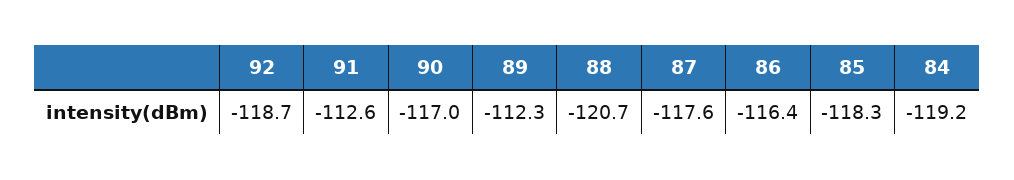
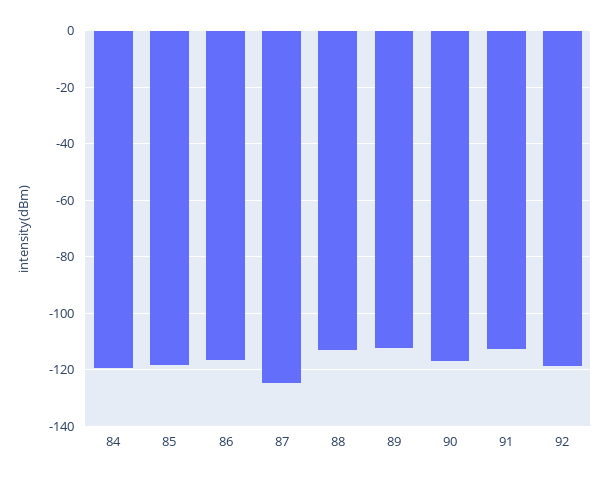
88: -120.7 -> -112.5
87: -117.6 -> -125

